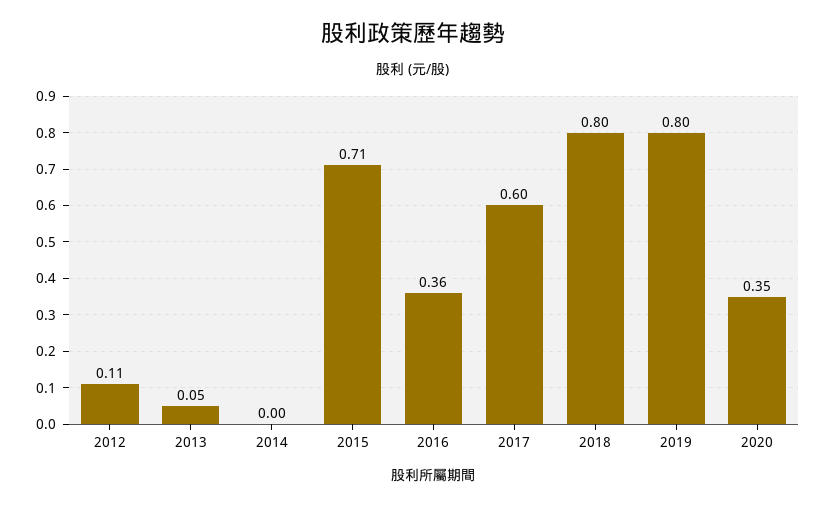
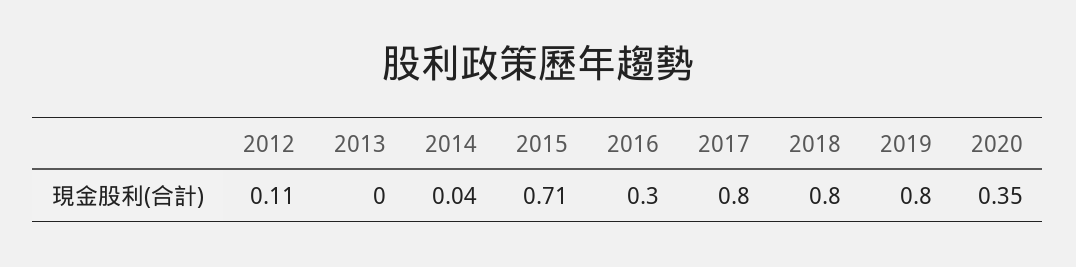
2013: 0.05 -> 0
2014: 0 -> 0.04
2016: 0.36 -> 0.3
2017: 0.6 -> 0.8

